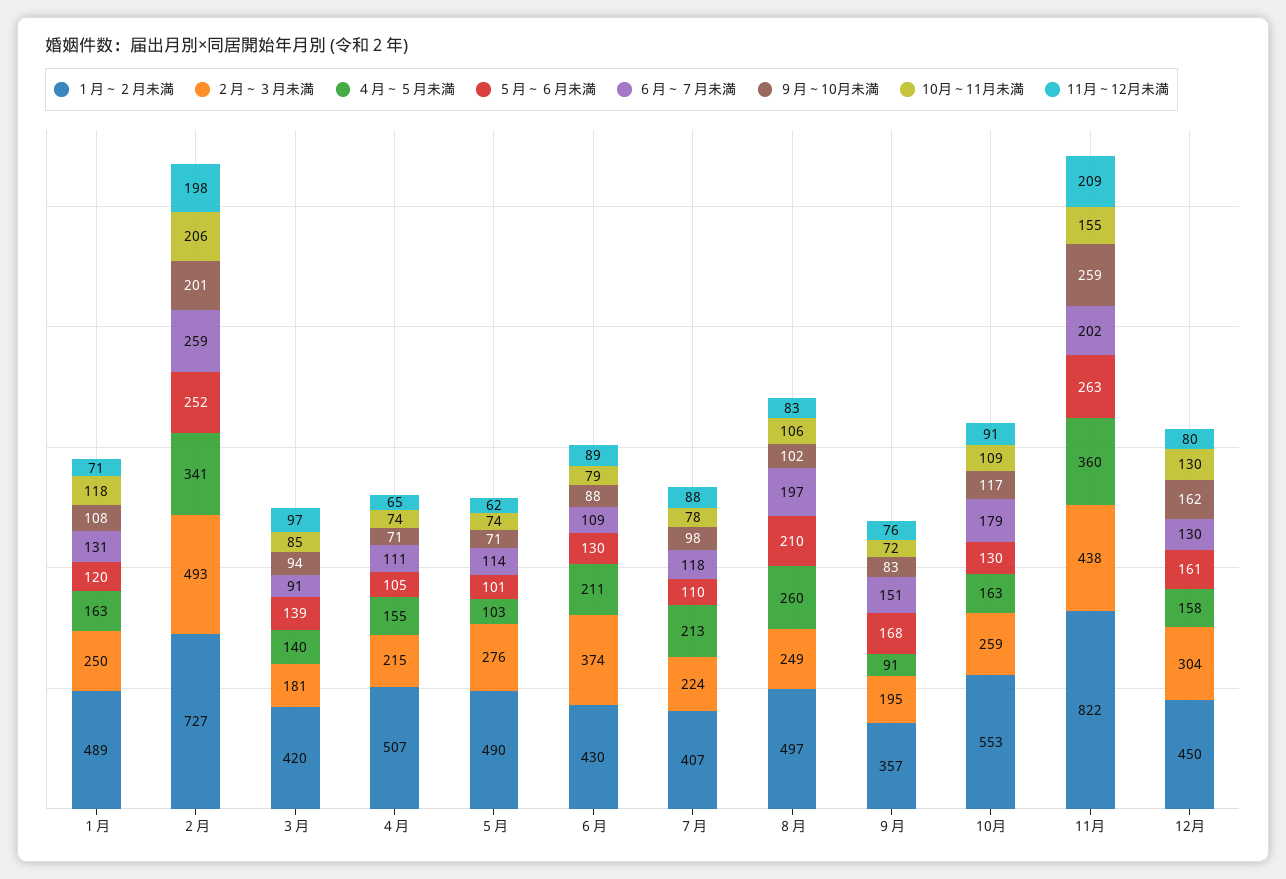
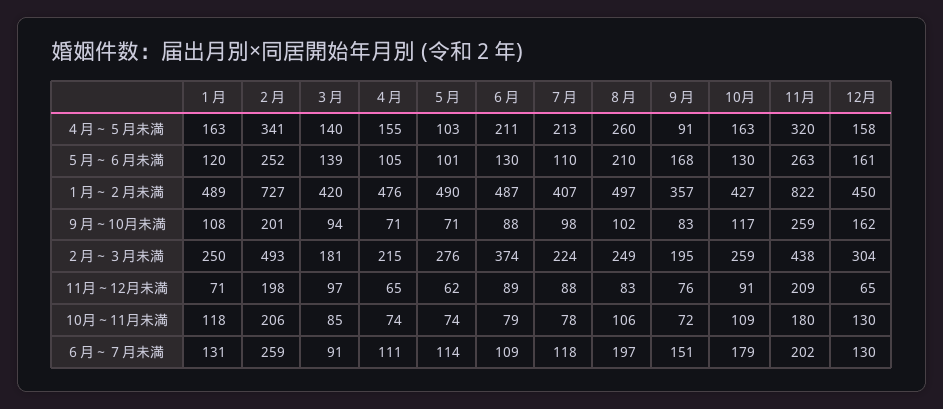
１月～２月未満, ４月: 507 -> 476
１月～２月未満, ６月: 430 -> 487
１月～２月未満, 10月: 553 -> 427
４月～５月未満, 11月: 360 -> 320
10月～11月未満, 11月: 155 -> 180
11月～12月未満, 12月: 80 -> 65

